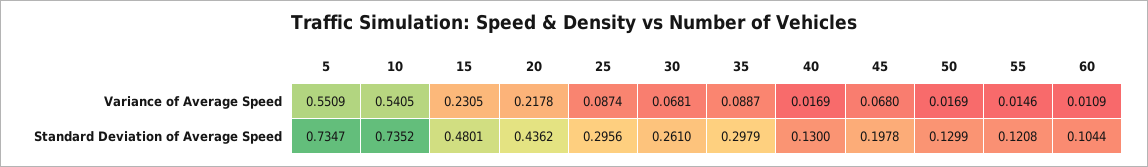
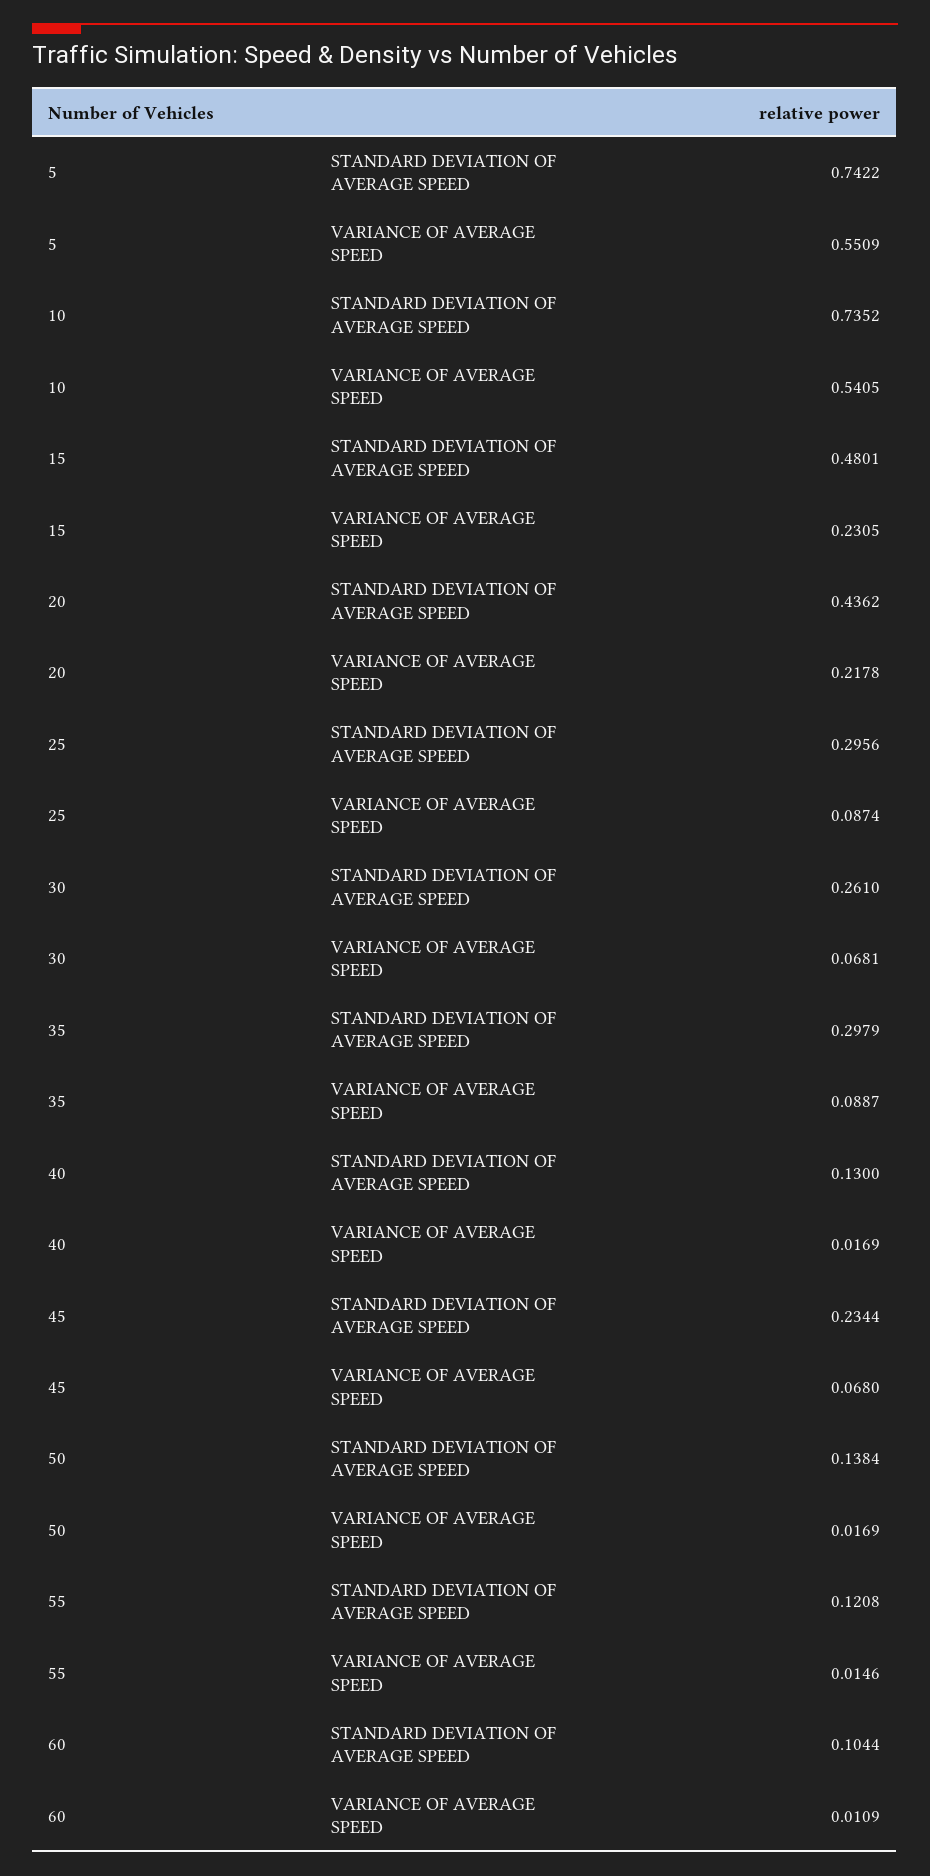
5, Standard Deviation of Average Speed: 0.7347 -> 0.7422
45, Standard Deviation of Average Speed: 0.1978 -> 0.2344
50, Standard Deviation of Average Speed: 0.1299 -> 0.1384

